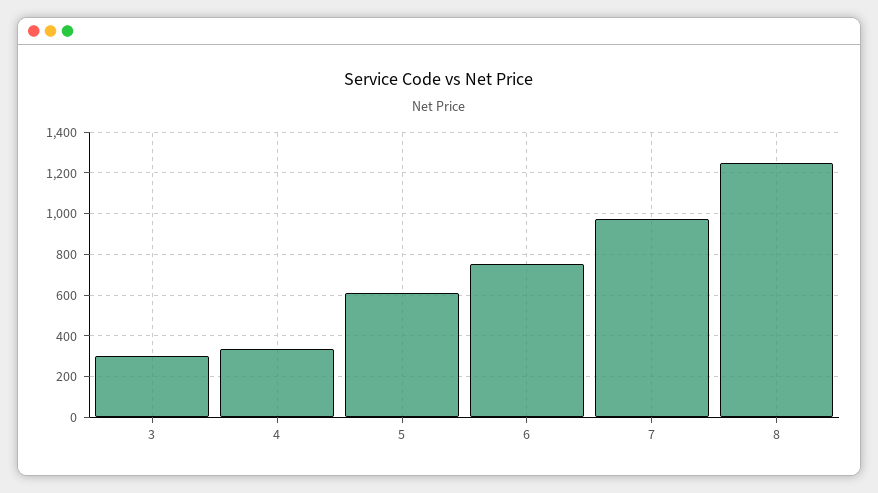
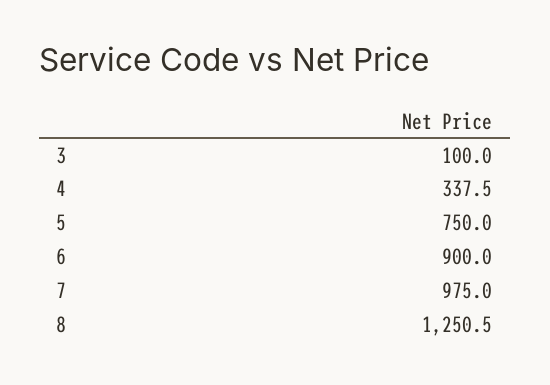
3: 300 -> 100
5: 600 -> 750
6: 750 -> 900

